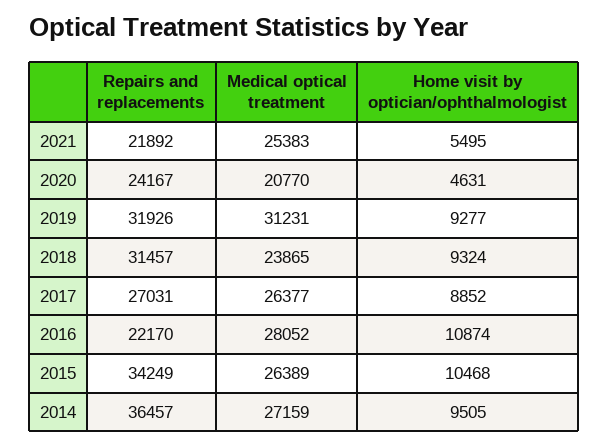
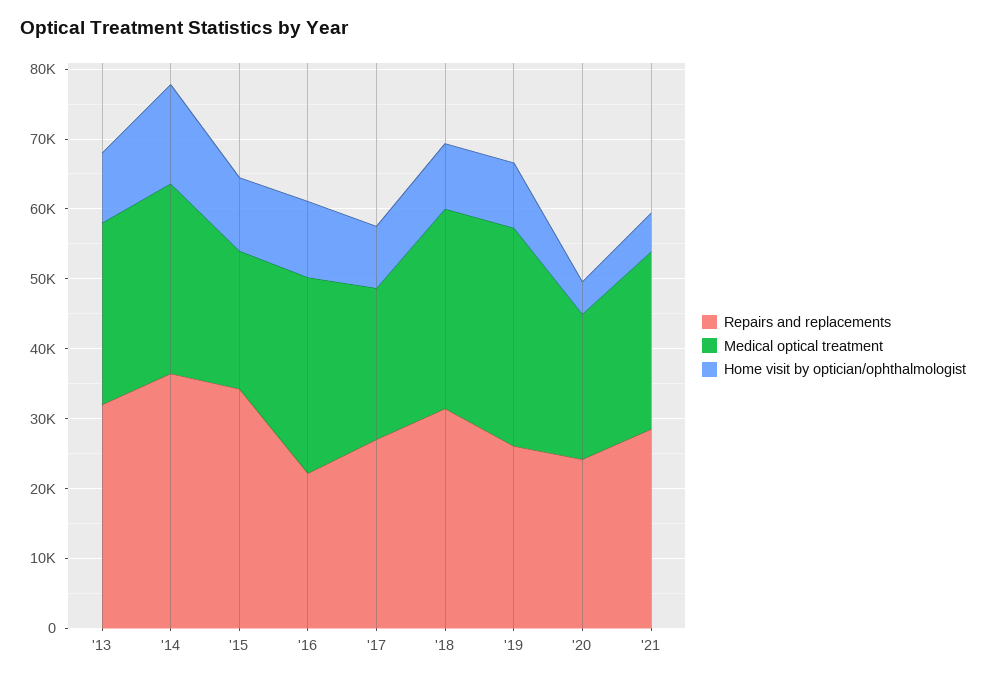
Repairs and replacements, 2021: 21892 -> 28000
Repairs and replacements, 2019: 31926 -> 26000
Medical optical treatment, 2018: 23865 -> 28000
Medical optical treatment, 2017: 26377 -> 22000
Medical optical treatment, 2015: 26389 -> 20000
Home visit by optician/ophthalmologist, 2014: 9505 -> 14000
Repairs and replacements, '13: none -> 32000
Medical optical treatment, '13: none -> 26000
Home visit by optician/ophthalmologist, '13: none -> 10000

